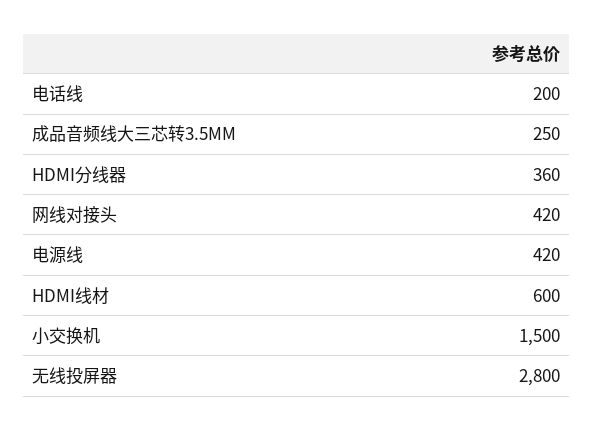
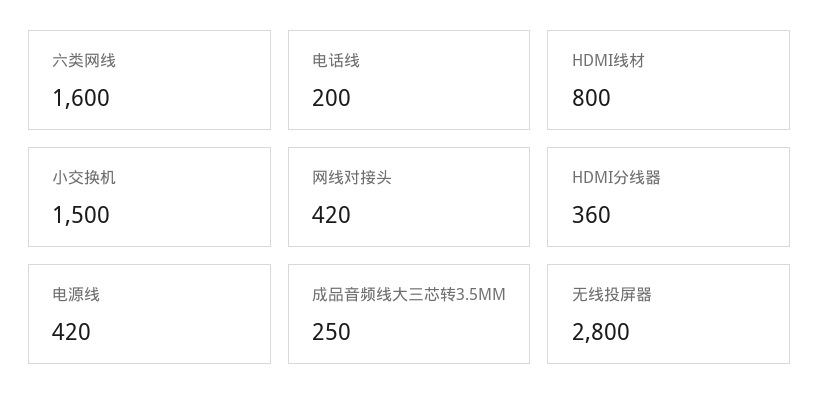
HDMI线材: 600 -> 800
六类网线: none -> 1600

